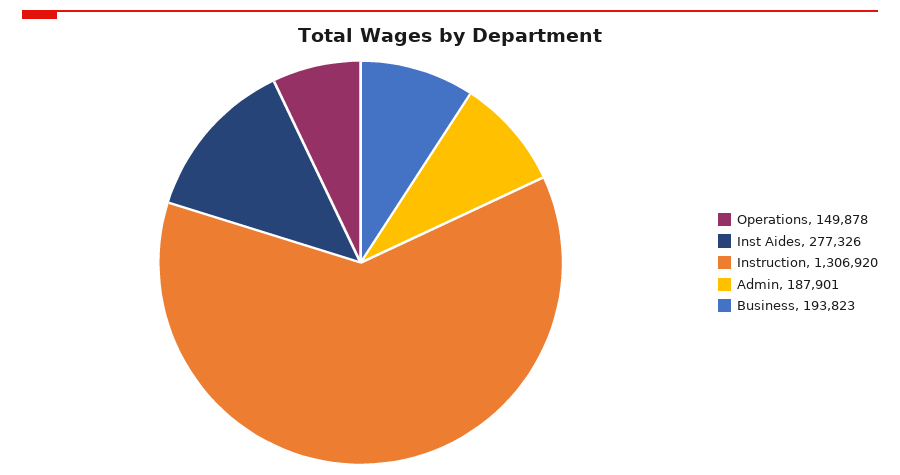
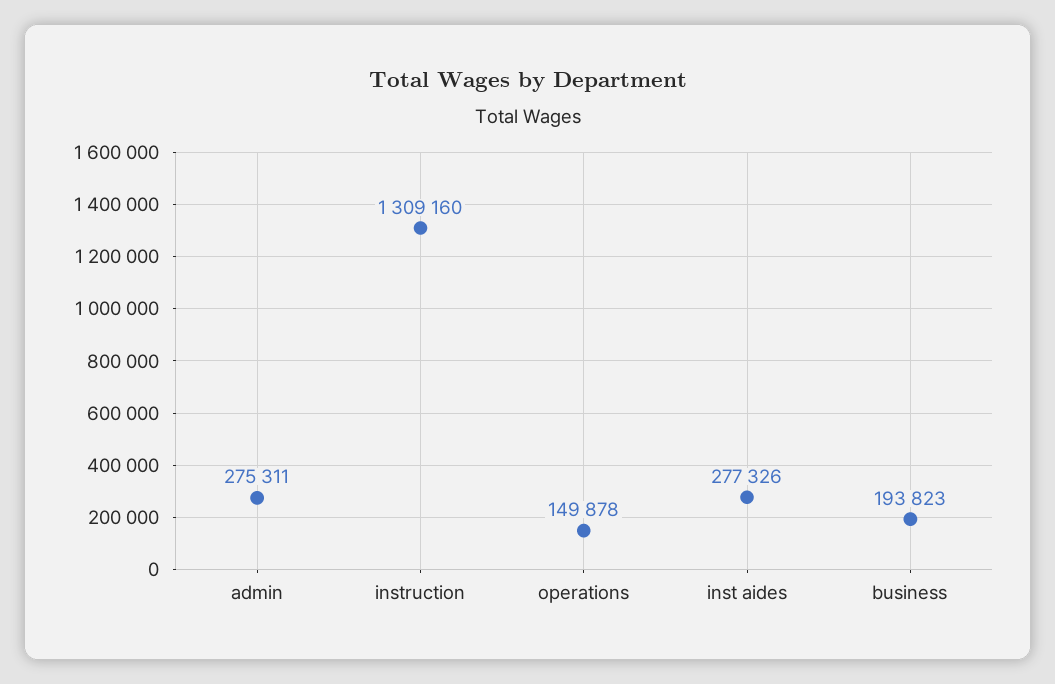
Instruction: 1306920 -> 1309160
Admin: 187901 -> 275311

